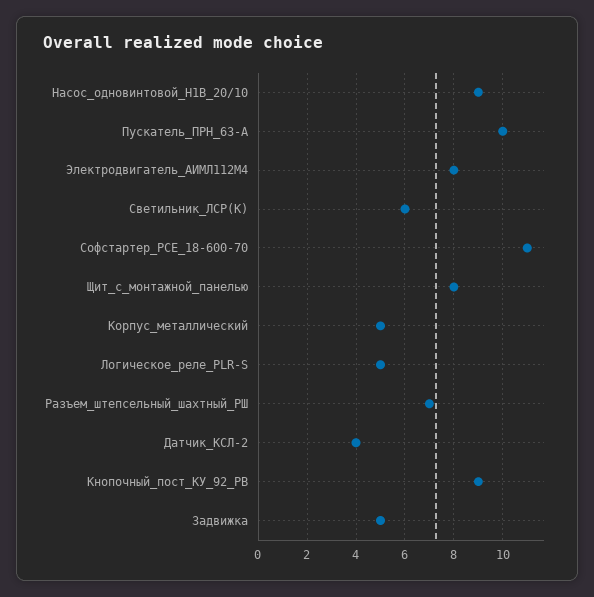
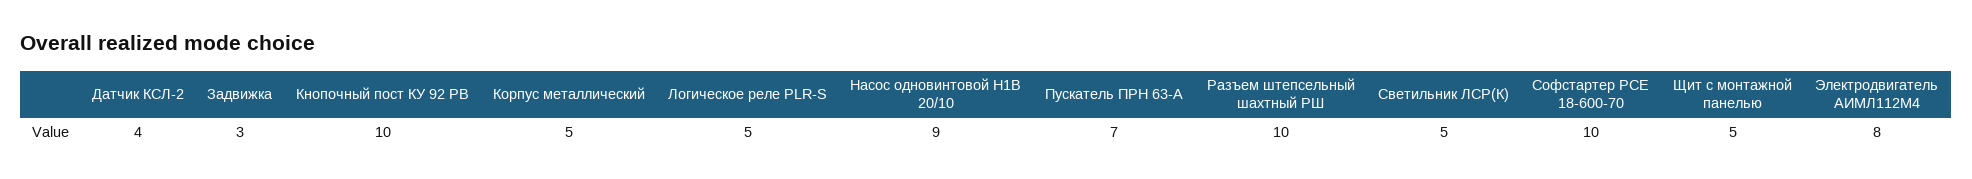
Пускатель_ПРН_63-А: 10 -> 7
Светильник_ЛСР(К): 6 -> 5
Софстартер_РСЕ_18-600-70: 11 -> 10
Щит_с_монтажной_панелью: 8 -> 5
Разъем_штепсельный_шахтный_РШ: 7 -> 10
Кнопочный_пост_КУ_92_РВ: 9 -> 10
Задвижка: 5 -> 3

